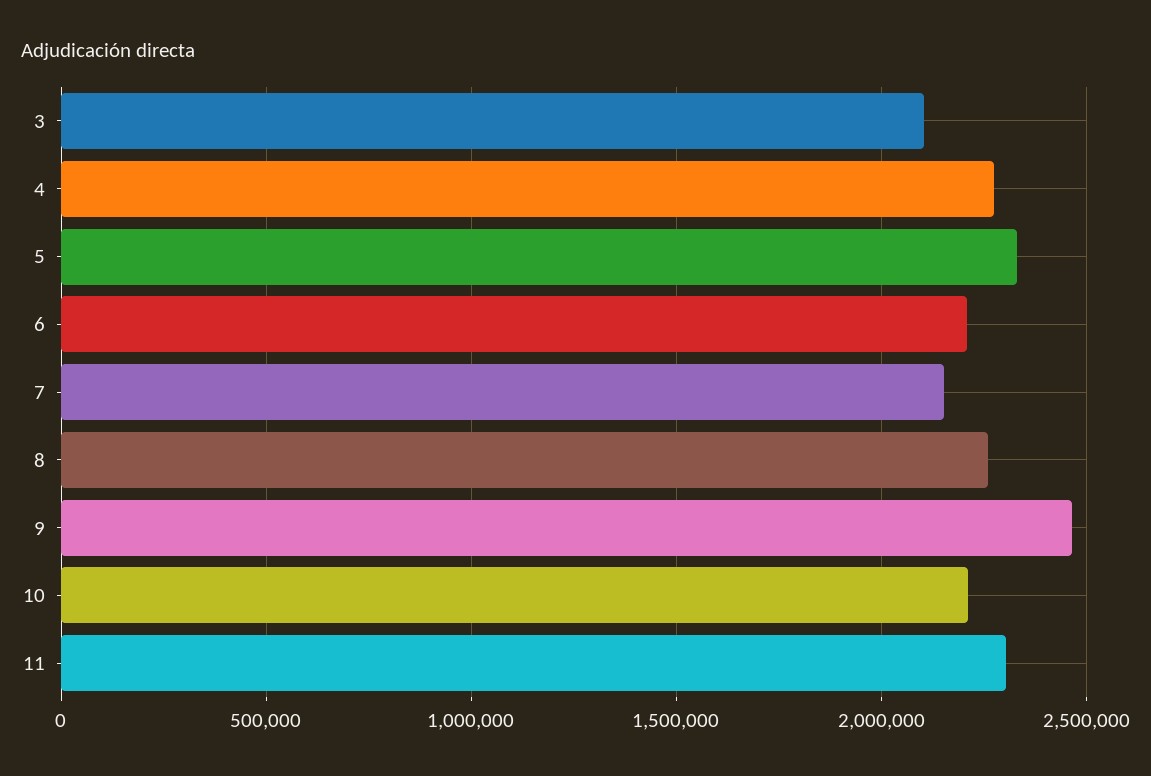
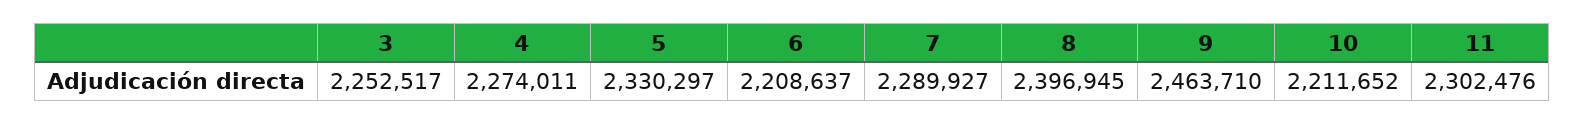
3: 2100000 -> 2252517
7: 2150000 -> 2289927
8: 2250000 -> 2396945

